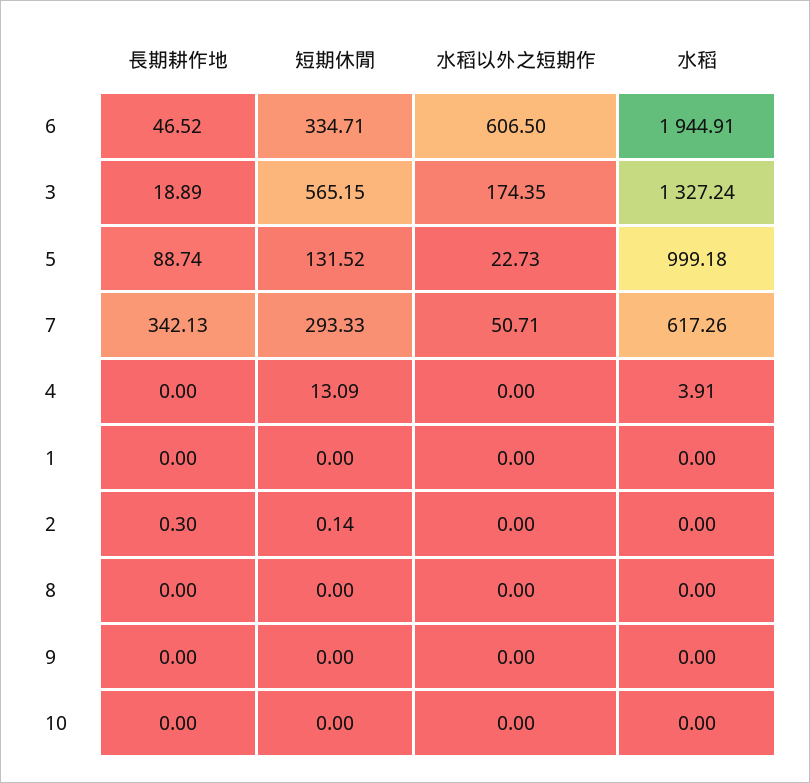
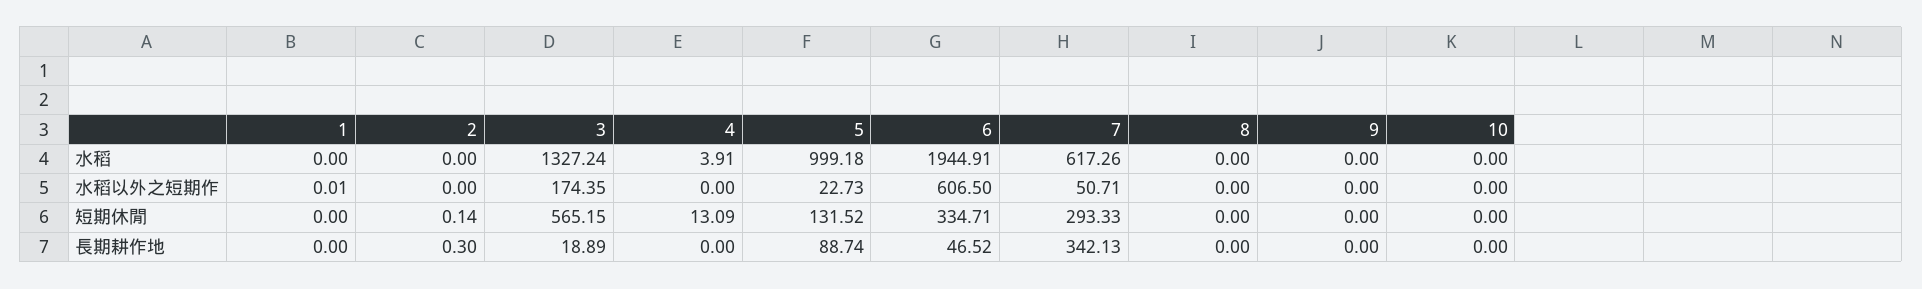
水稻以外之短期作, 1: 0 -> 0.01

